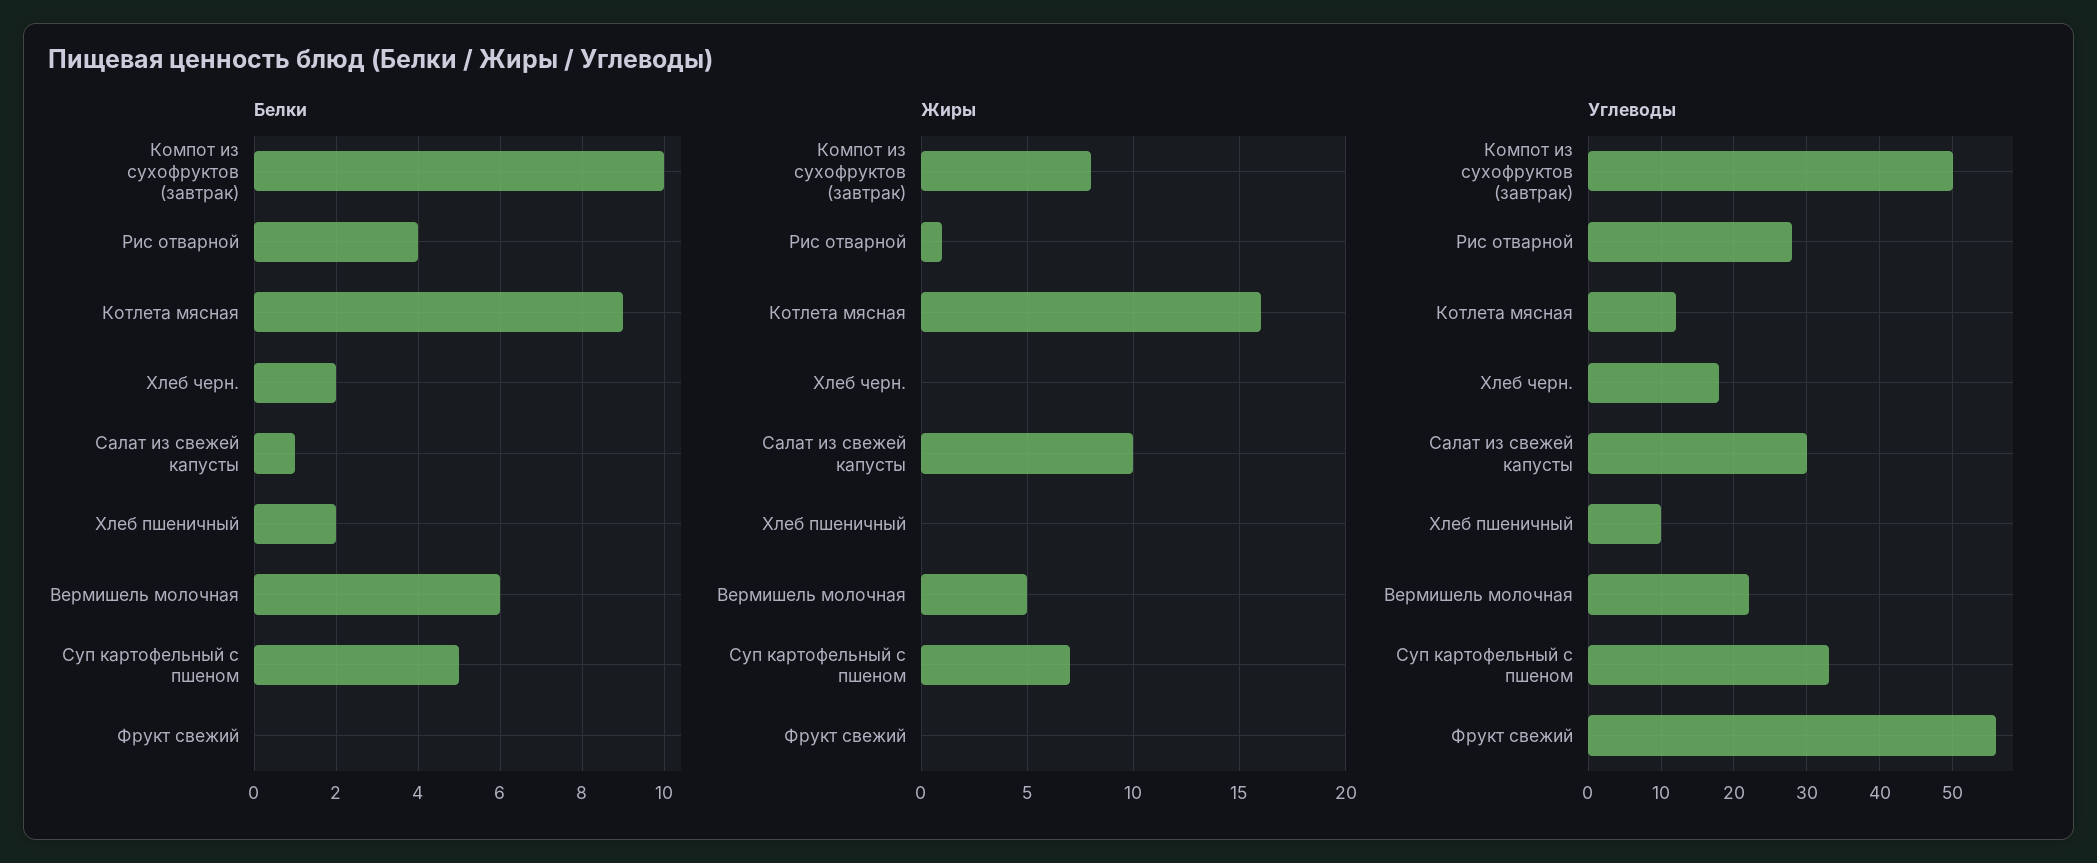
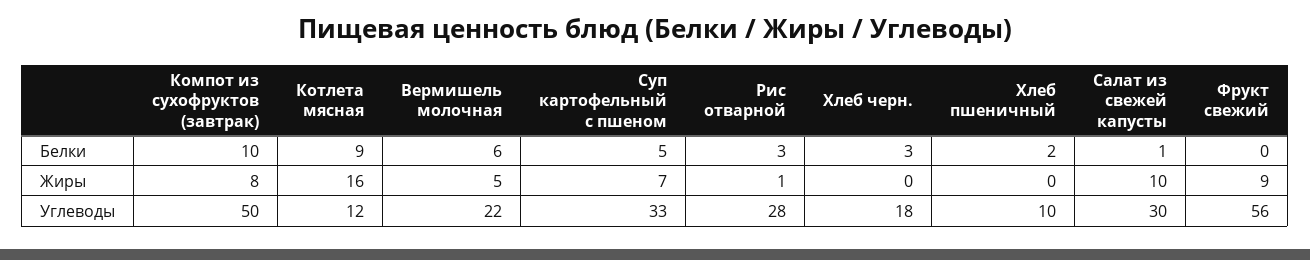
Белки, Рис отварной: 4 -> 3
Белки, Хлеб черн.: 2 -> 3
Жиры, Фрукт свежий: 0 -> 9

